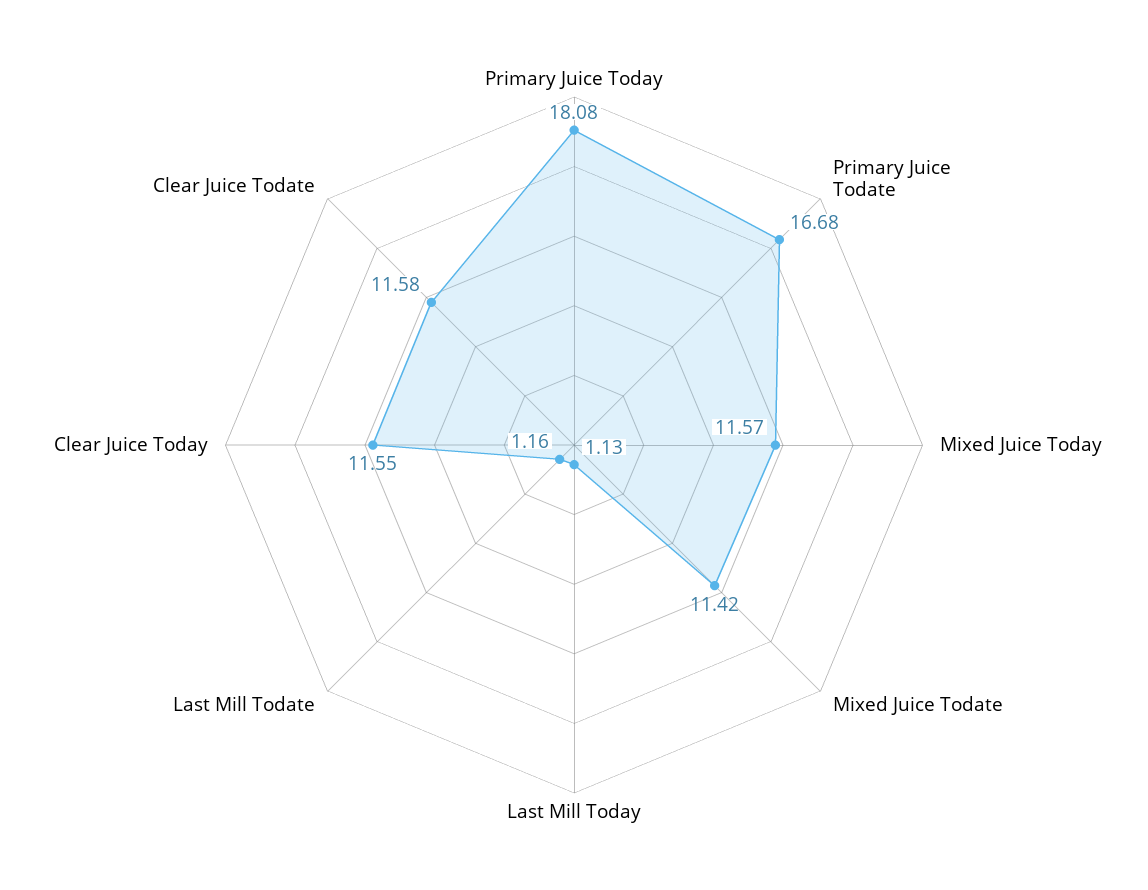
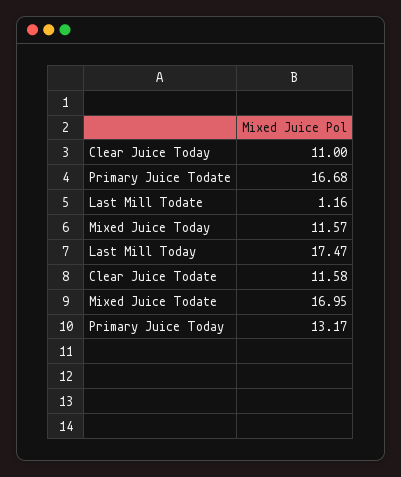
Primary Juice Today: 18.08 -> 13.17
Mixed Juice Todate: 11.42 -> 16.95
Last Mill Today: 1.13 -> 17.47
Clear Juice Today: 11.55 -> 11

